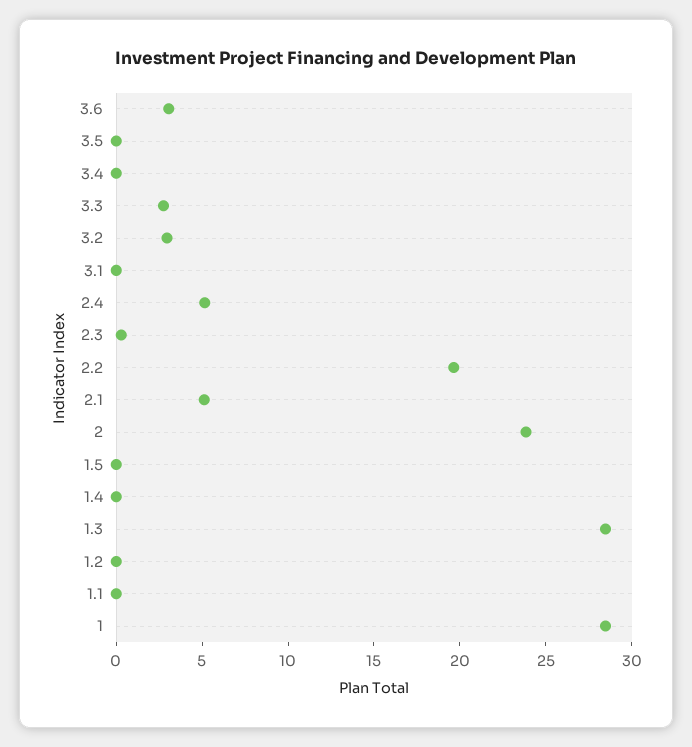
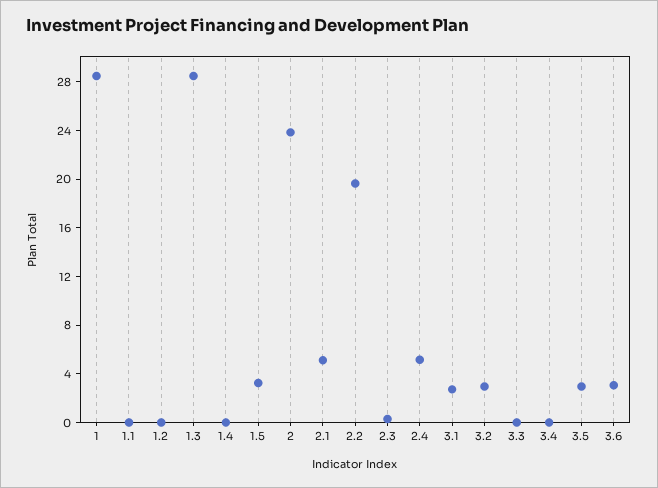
3.5: 0 -> 3
3.3: 3 -> 0
3.1: 0 -> 3
1.5: 0 -> 3

